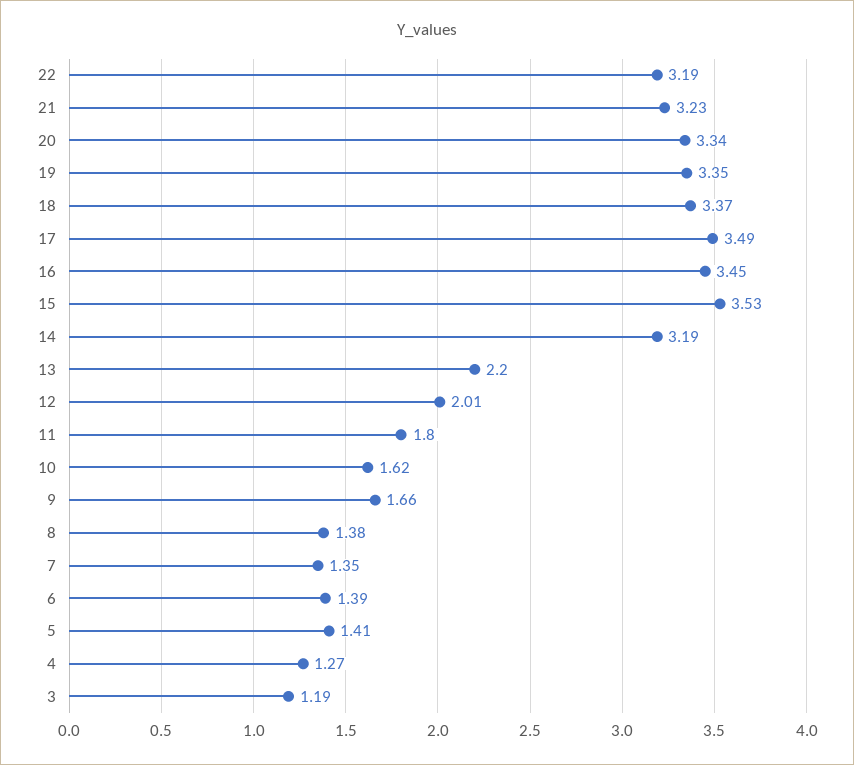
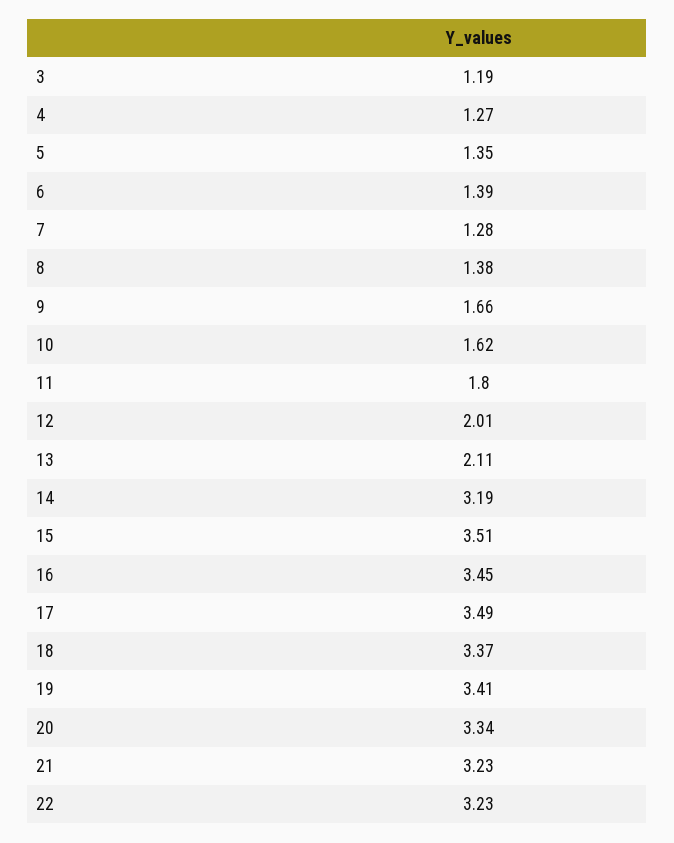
22: 3.19 -> 3.23
19: 3.35 -> 3.41
15: 3.53 -> 3.51
13: 2.2 -> 2.11
7: 1.35 -> 1.28
5: 1.41 -> 1.35

